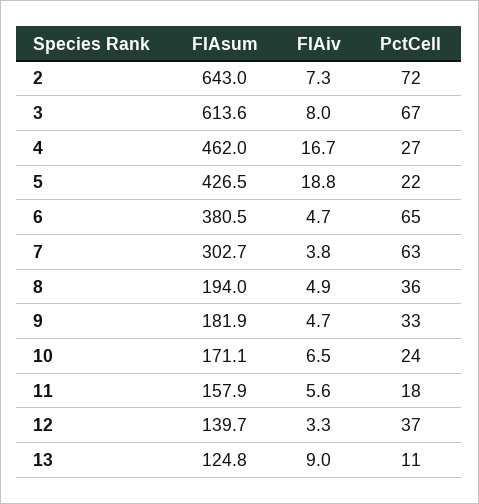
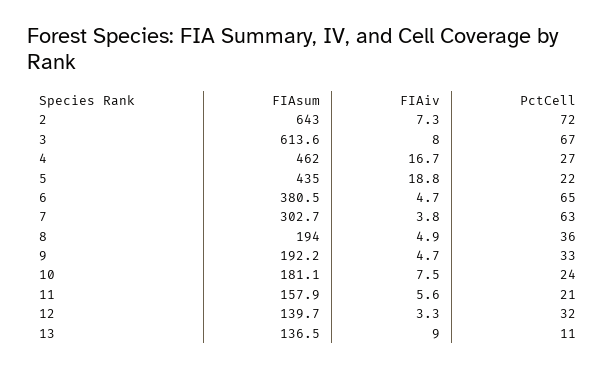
FIAsum, 5: 426.5 -> 435
FIAsum, 9: 181.9 -> 192.2
FIAsum, 10: 171.1 -> 181.1
FIAiv, 10: 6.5 -> 7.5
PctCell, 11: 18 -> 21
PctCell, 12: 37 -> 32
FIAsum, 13: 124.8 -> 136.5

